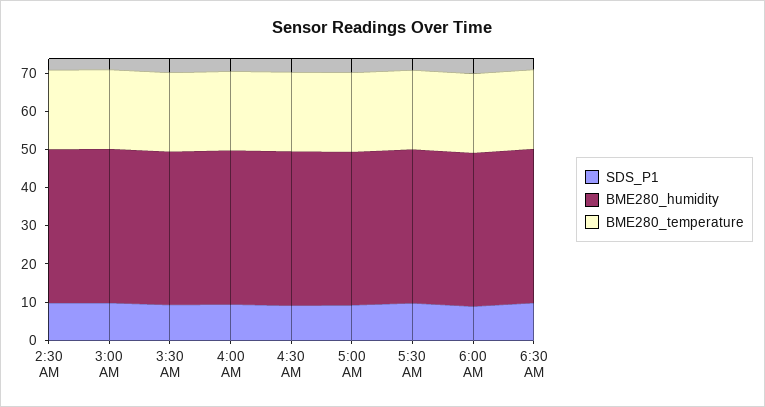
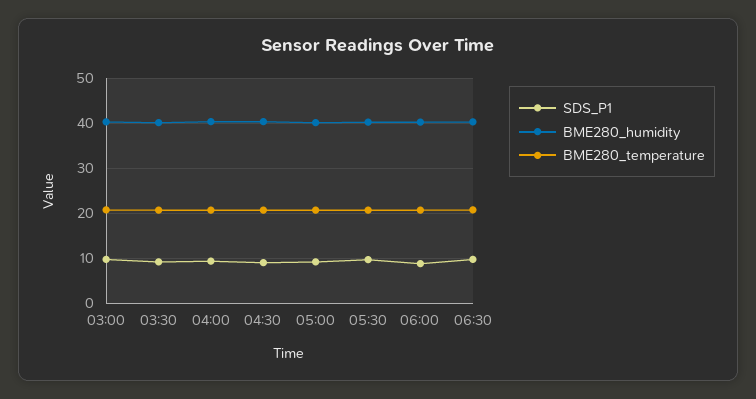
SDS_P1, 2:30 AM: 10 -> none
BME280_humidity, 2:30 AM: 40 -> none
BME280_temperature, 2:30 AM: 20 -> none

